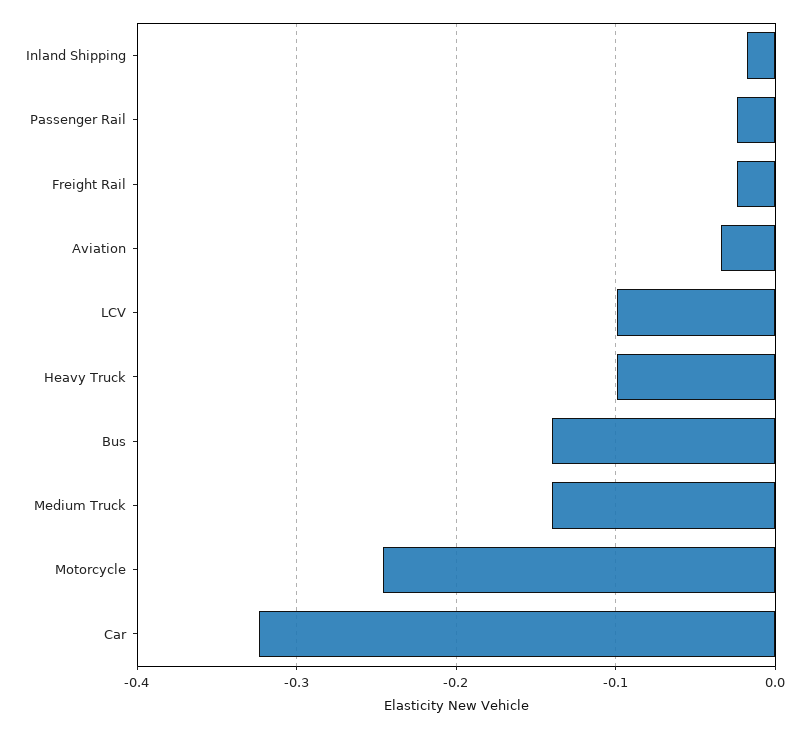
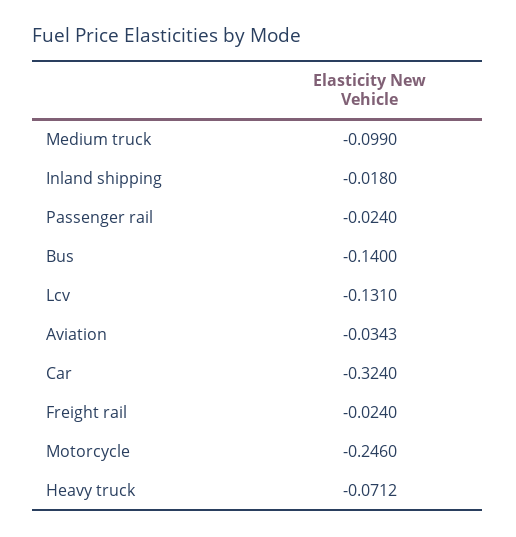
LCV: -0.1 -> -0.131
Heavy Truck: -0.1 -> -0.0712
Medium Truck: -0.14 -> -0.099

